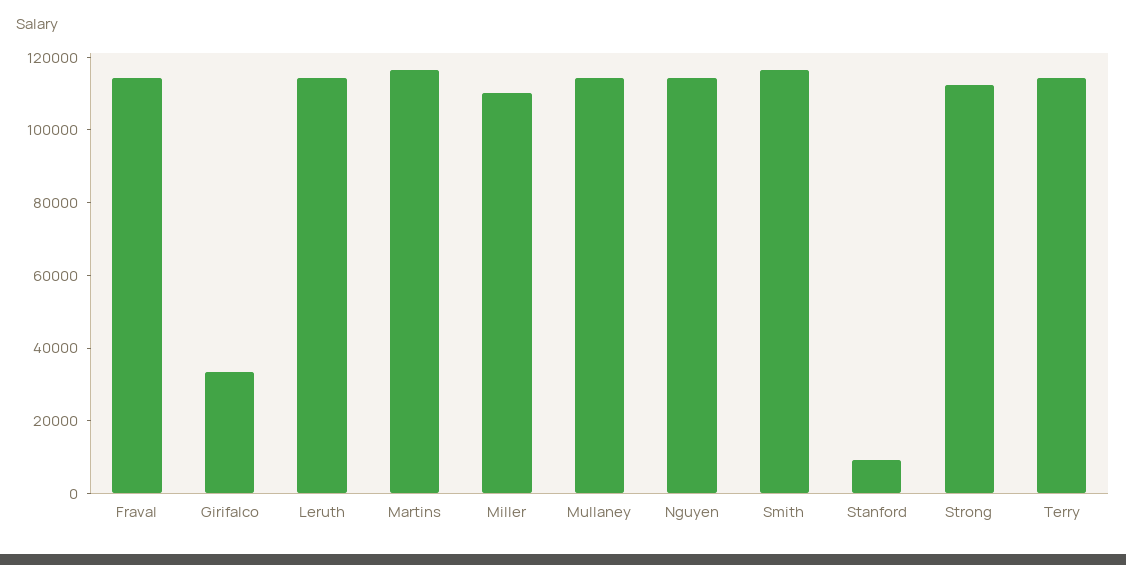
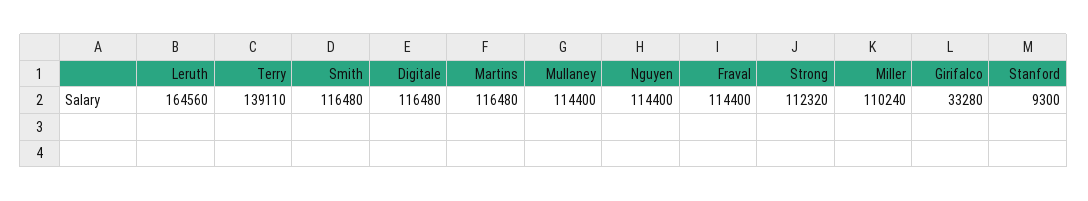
Leruth: 115000 -> 164560
Terry: 115000 -> 139110
Digitale: none -> 116480

